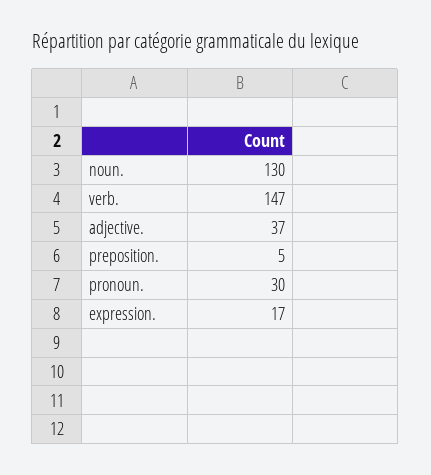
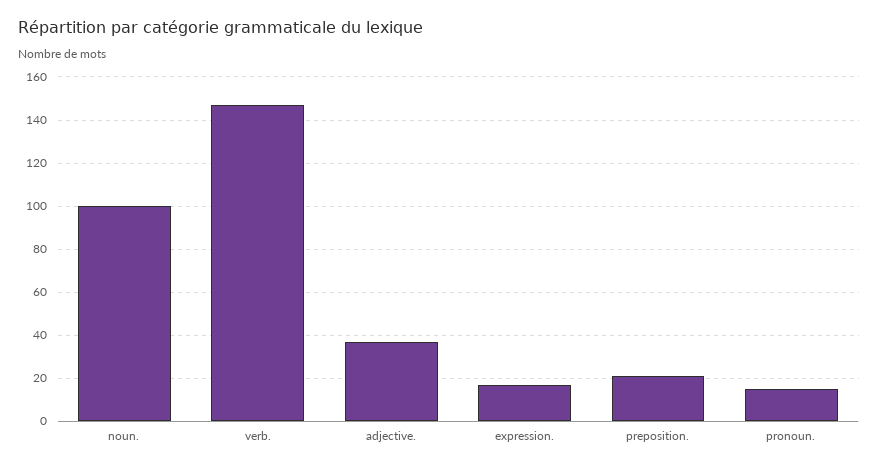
noun.: 130 -> 100
preposition.: 5 -> 20
pronoun.: 30 -> 15

